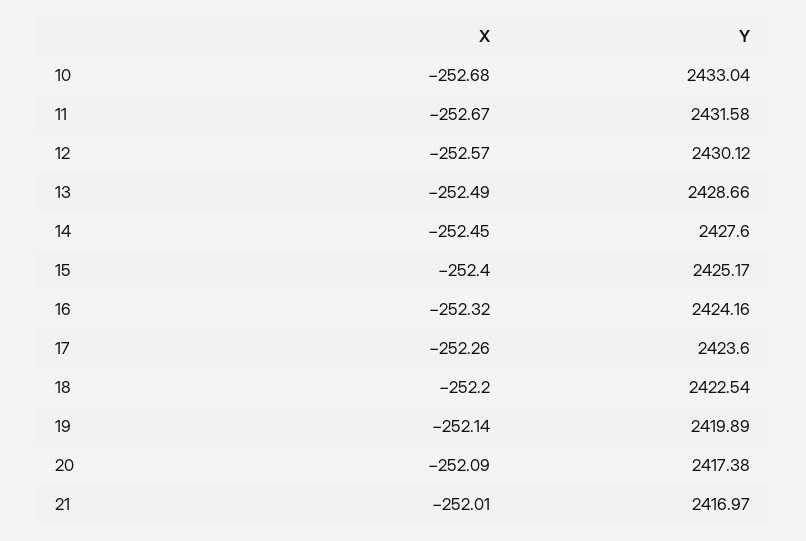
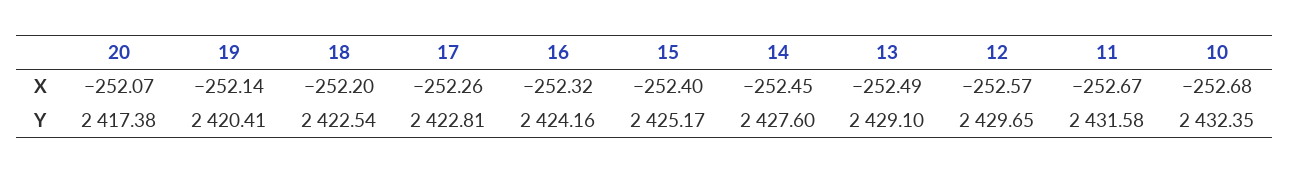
Y, 10: 2433.04 -> 2432.35
Y, 12: 2430.12 -> 2429.65
Y, 13: 2428.66 -> 2429.1
Y, 17: 2423.6 -> 2422.81
Y, 19: 2419.89 -> 2420.41
X, 20: -252.09 -> -252.07
X, 21: -252.01 -> none
Y, 21: 2416.97 -> none

